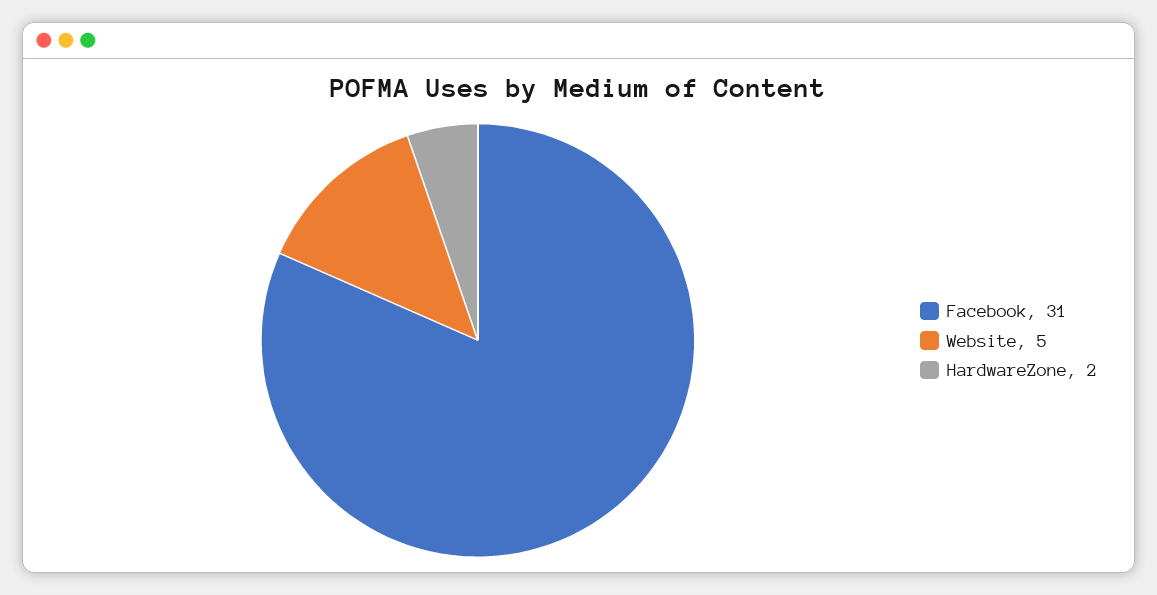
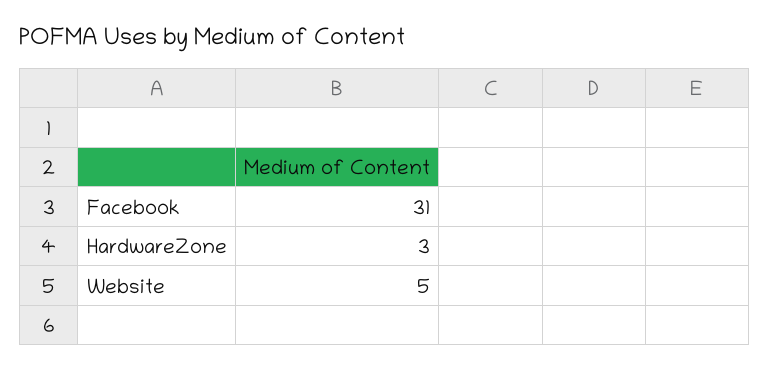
HardwareZone: 2 -> 3

